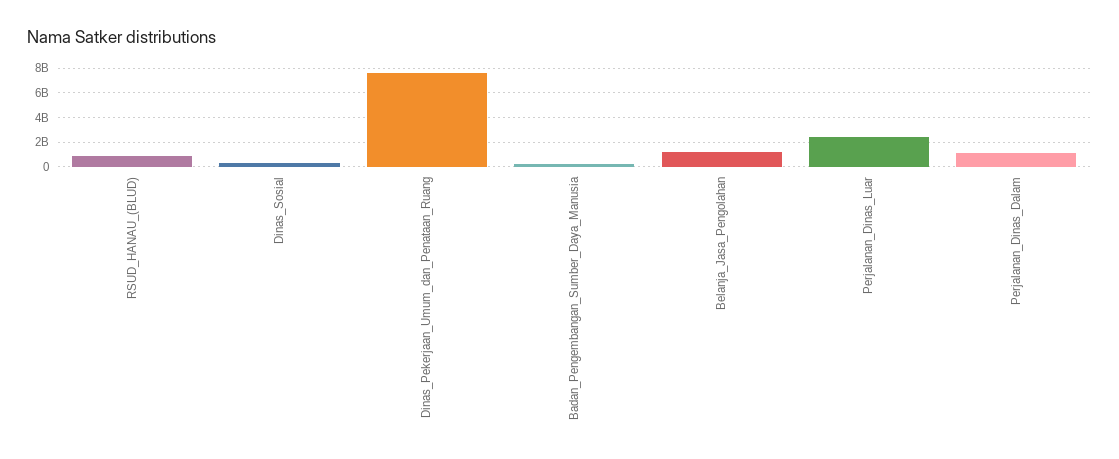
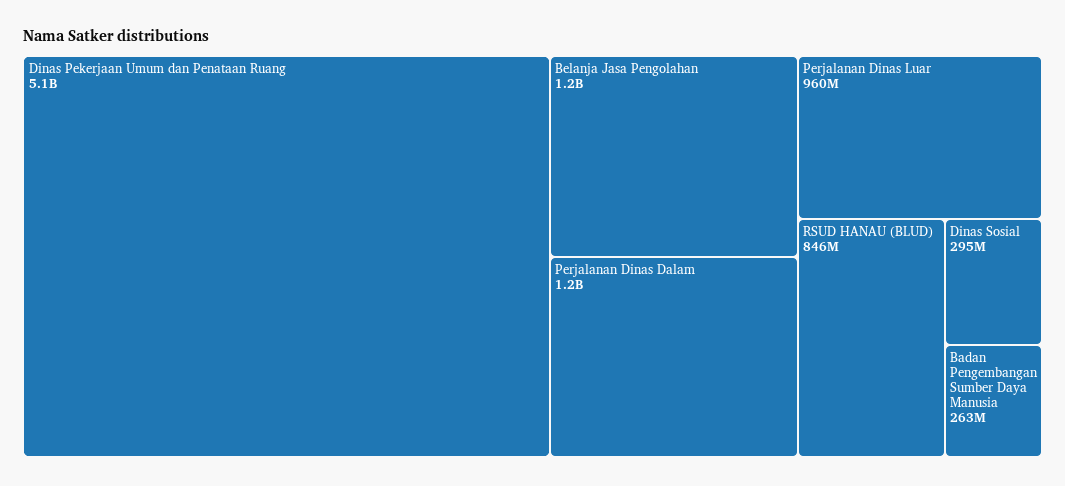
Dinas_Pekerjaan_Umum_dan_Penataan_Ruang: 7500000000 -> 5100000000
Perjalanan_Dinas_Luar: 2500000000 -> 960000000

